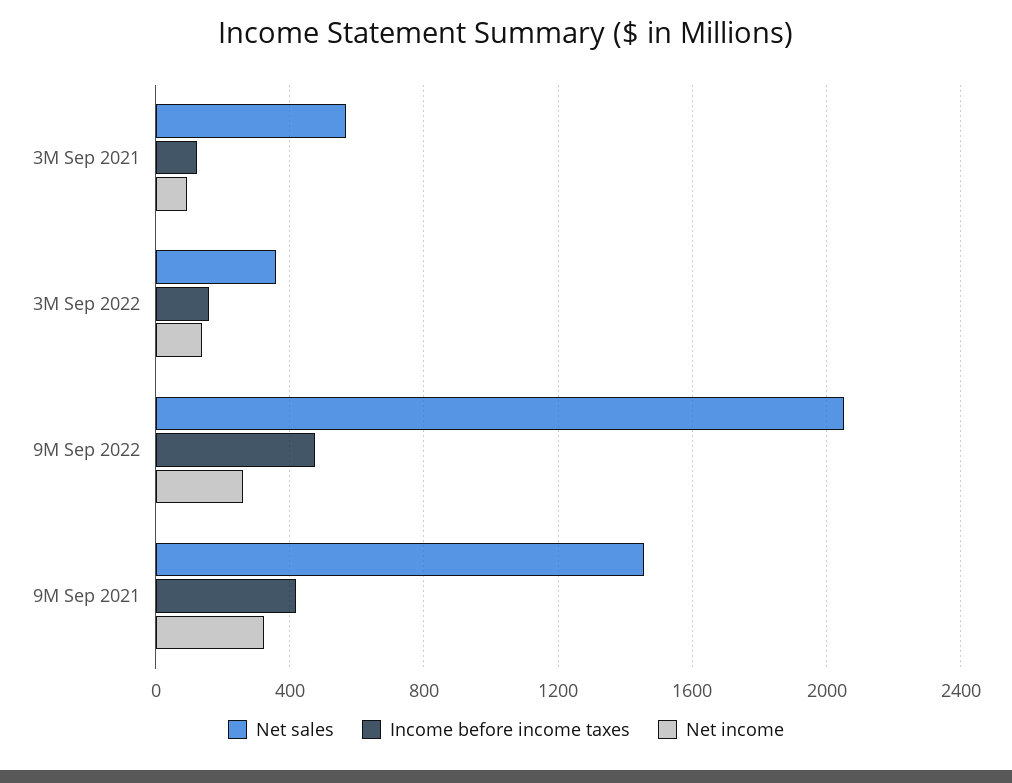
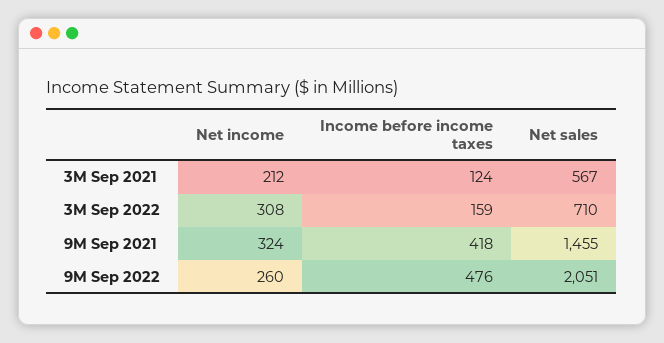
Net income, 3M Sep 2021: 100 -> 212
Net sales, 3M Sep 2022: 350 -> 710
Net income, 3M Sep 2022: 150 -> 308

